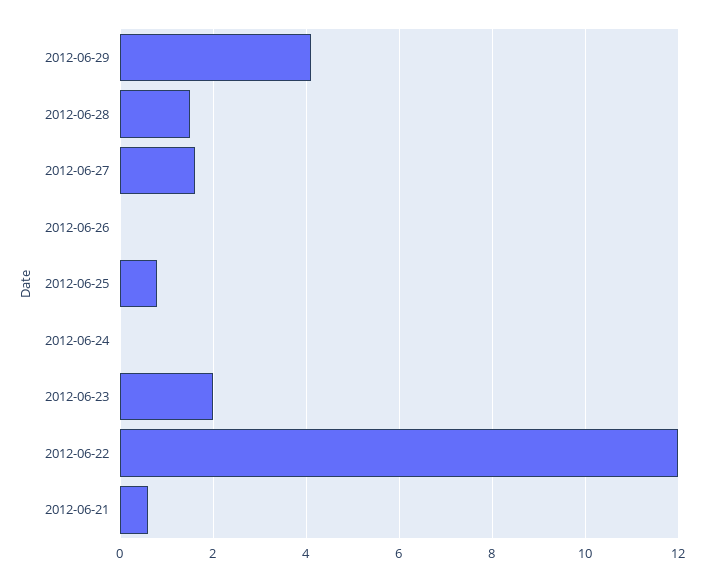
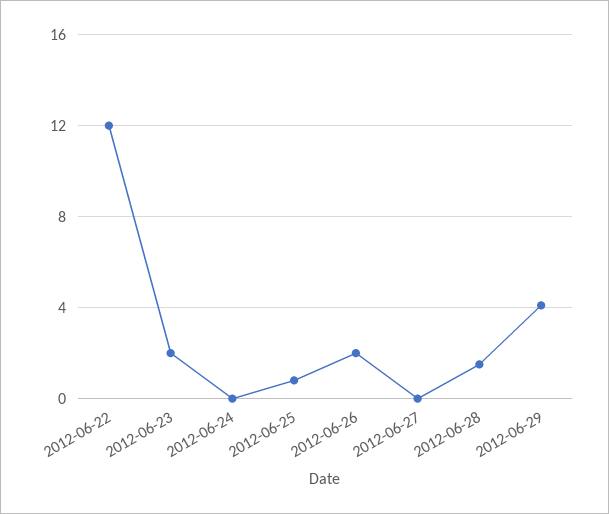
2012-06-27: 1.5 -> 0
2012-06-26: 0 -> 2
2012-06-21: 0.5 -> none

